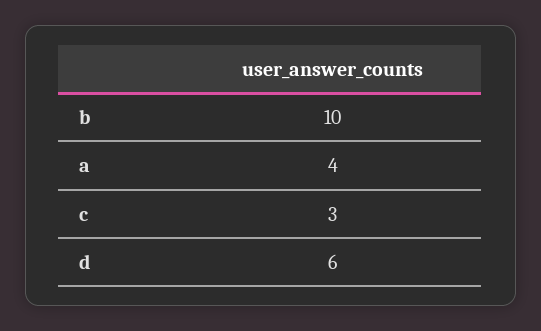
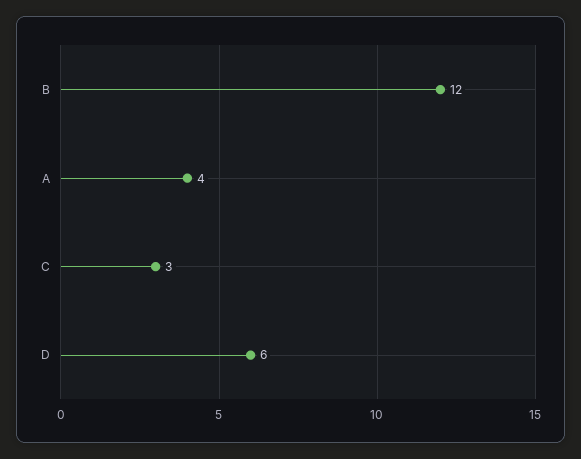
b: 10 -> 12

